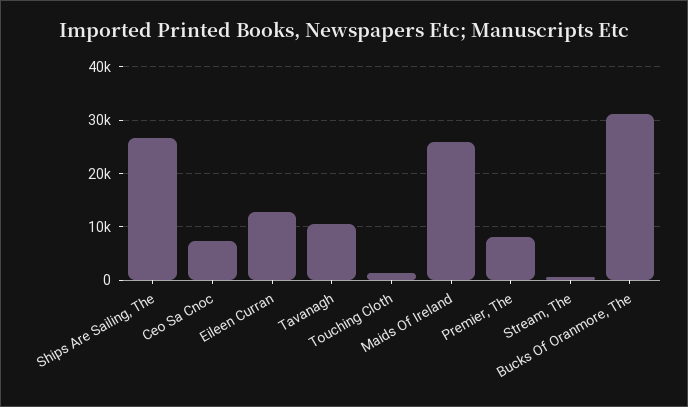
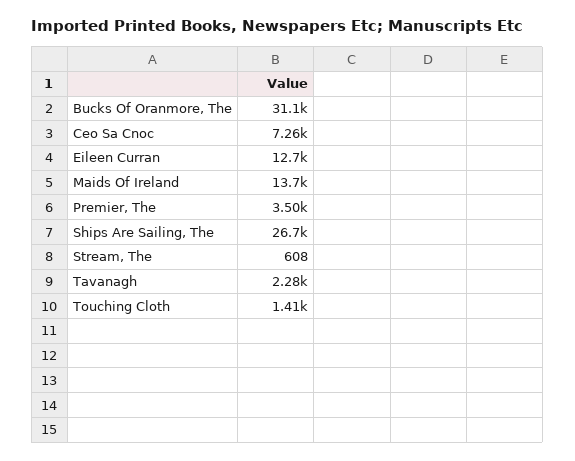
Tavanagh: 10000 -> 2280
Maids Of Ireland: 26000 -> 13700
Premier, The: 8000 -> 3500

